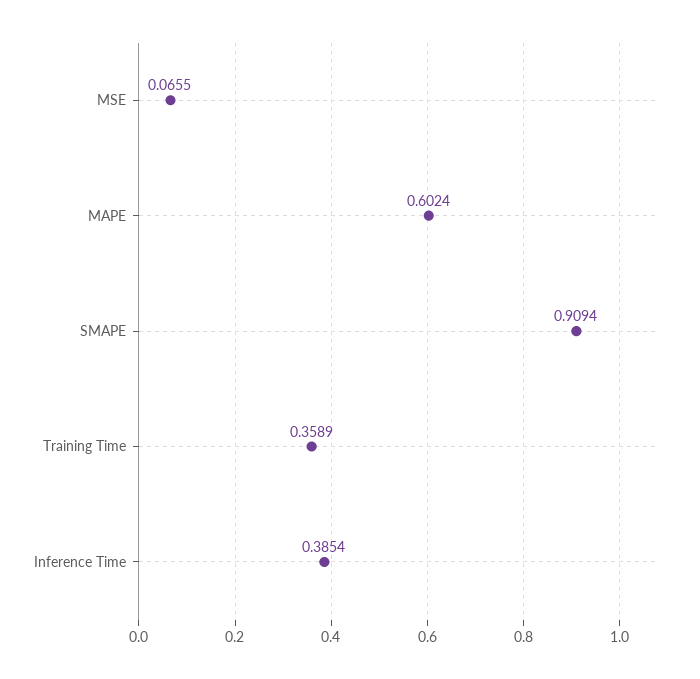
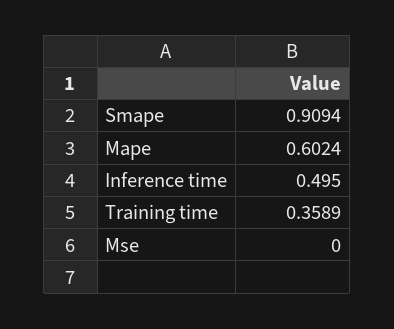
MSE: 0.0655 -> 0
Inference Time: 0.3854 -> 0.495

